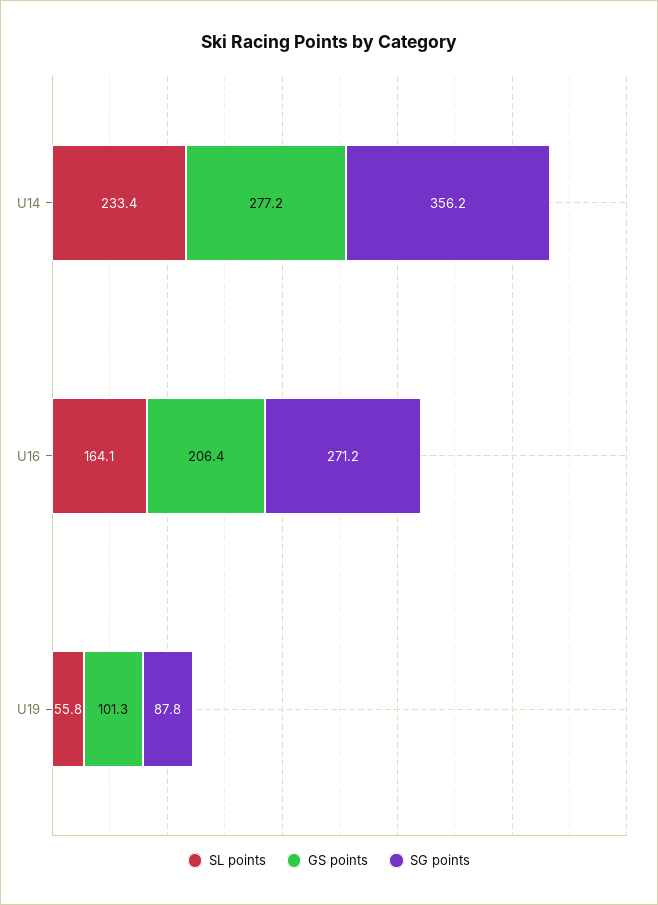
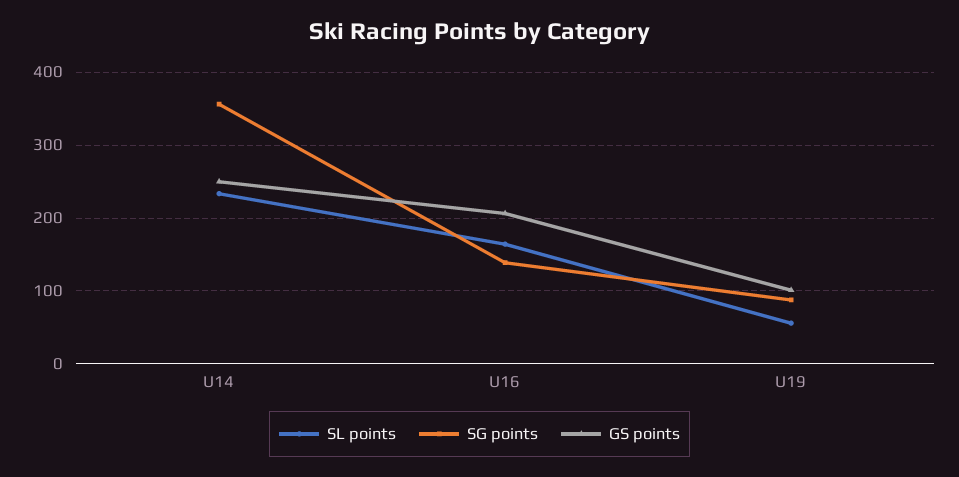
GS points, U14: 277.2 -> 250
SG points, U16: 271.2 -> 140

